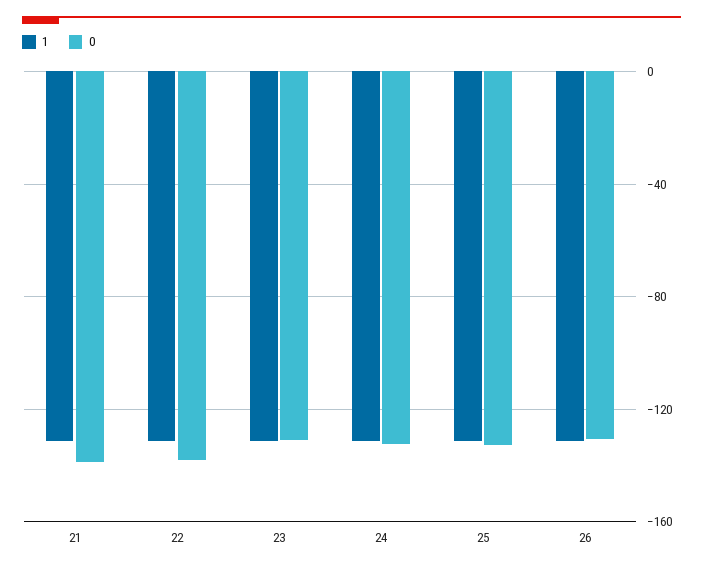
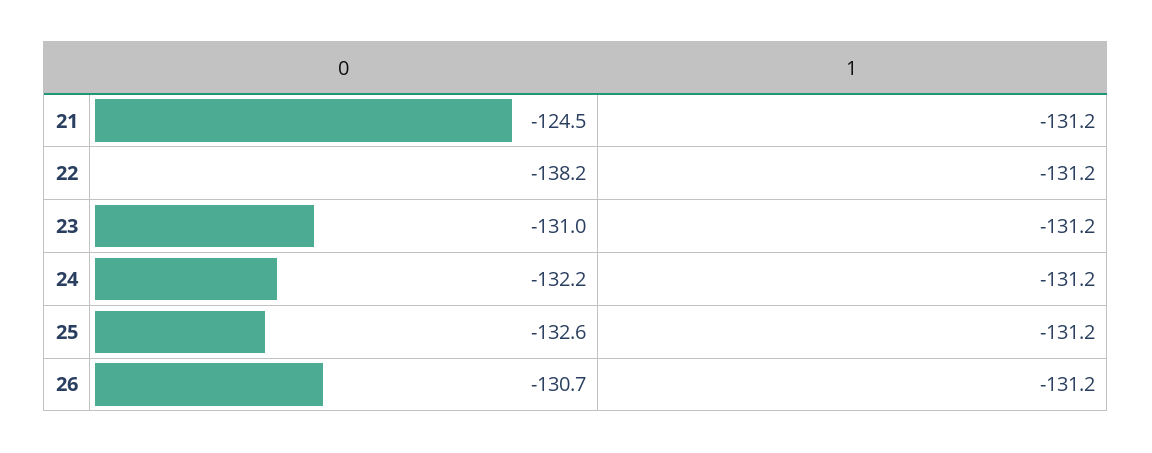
0, 21: -140 -> -124.5

